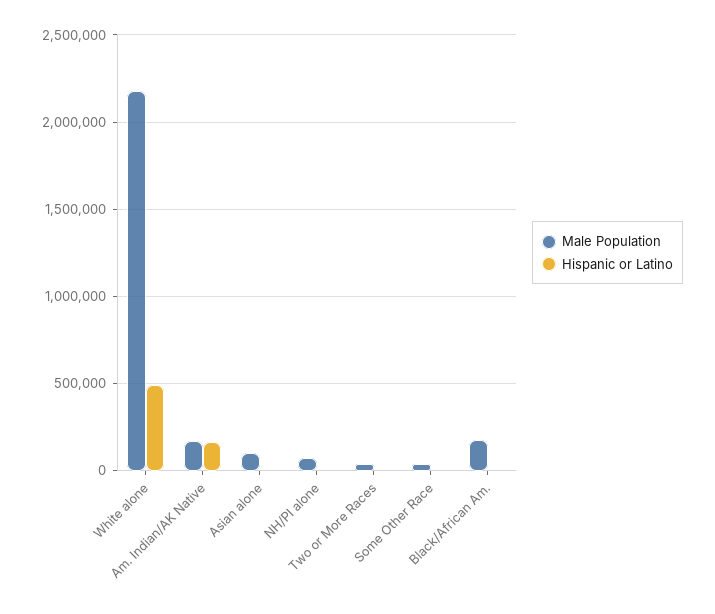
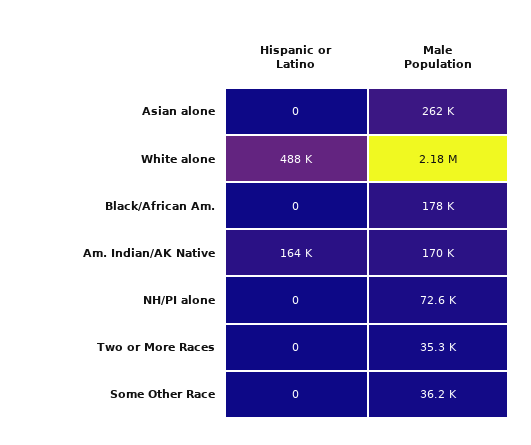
Male Population, Asian alone: 100000 -> 262000

